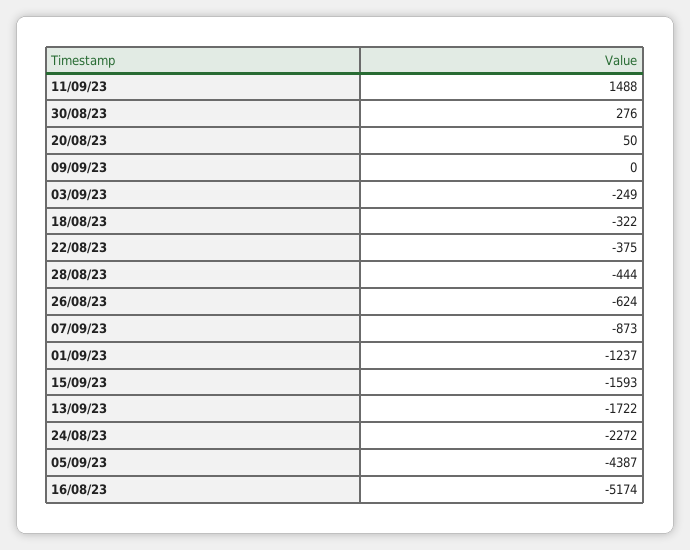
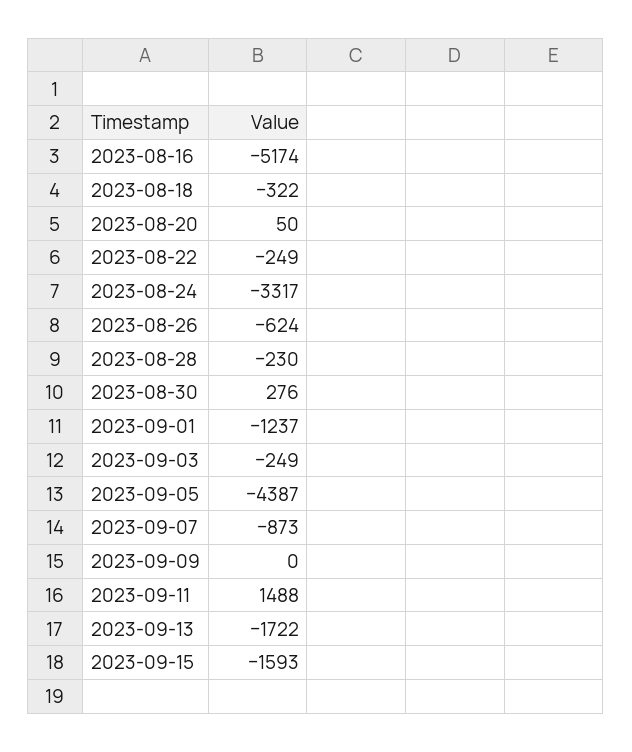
22/08/23: -375 -> -249
28/08/23: -444 -> -230
24/08/23: -2272 -> -3317

